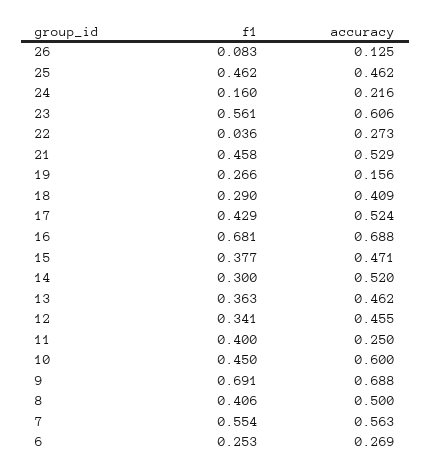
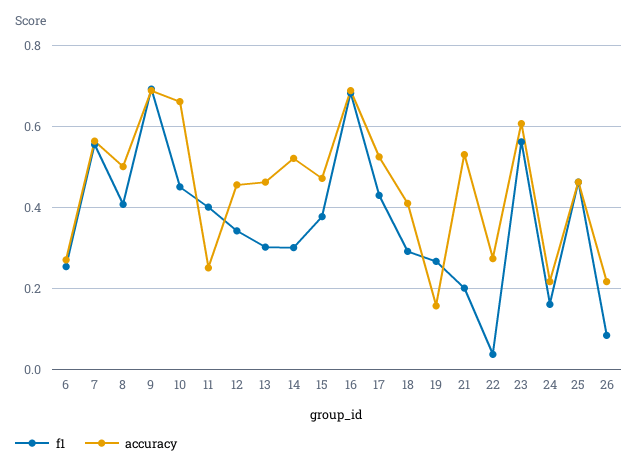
accuracy, 26: 0.125 -> 0.22
f1, 21: 0.458 -> 0.2
f1, 13: 0.363 -> 0.3
accuracy, 10: 0.6 -> 0.66

